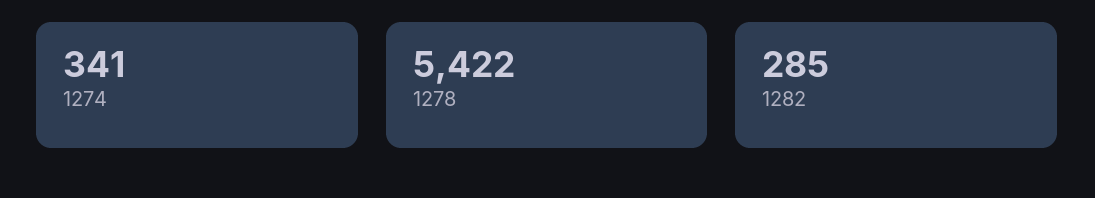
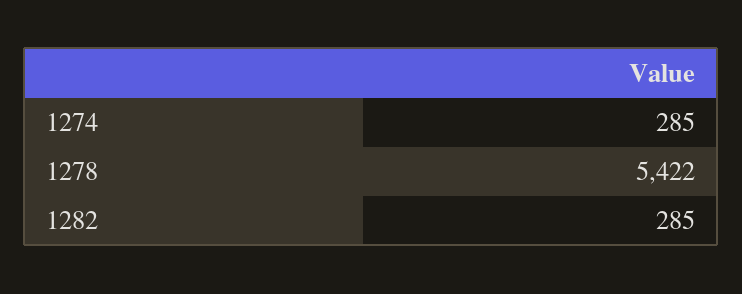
1274: 341 -> 285

